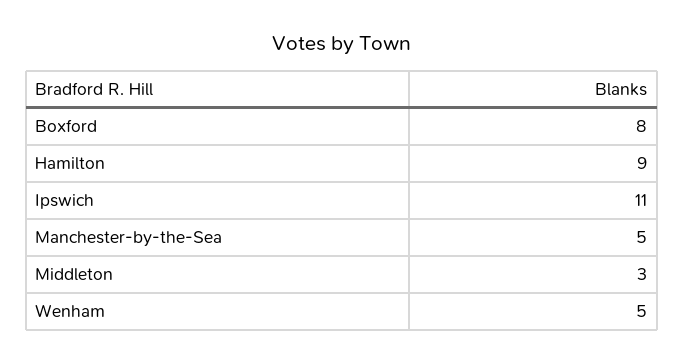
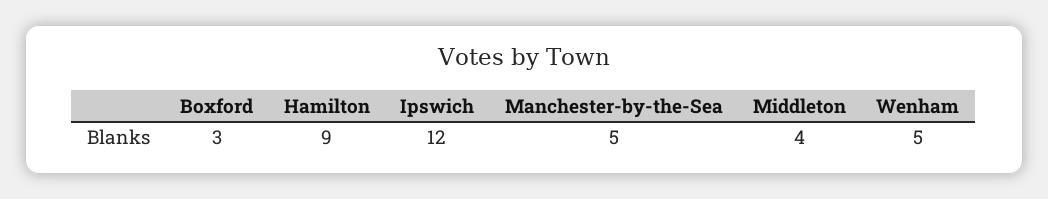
Boxford: 8 -> 3
Ipswich: 11 -> 12
Middleton: 3 -> 4

